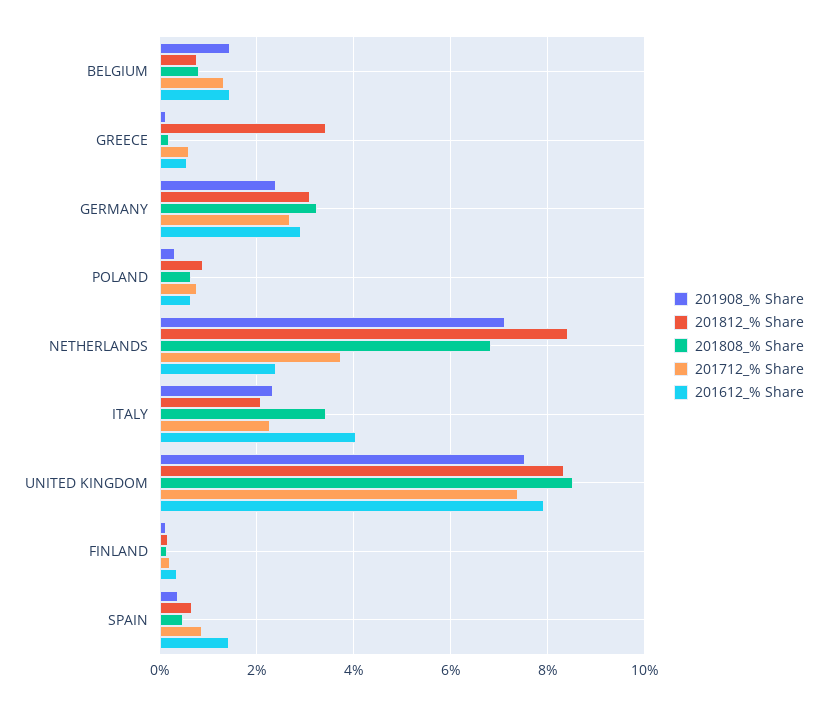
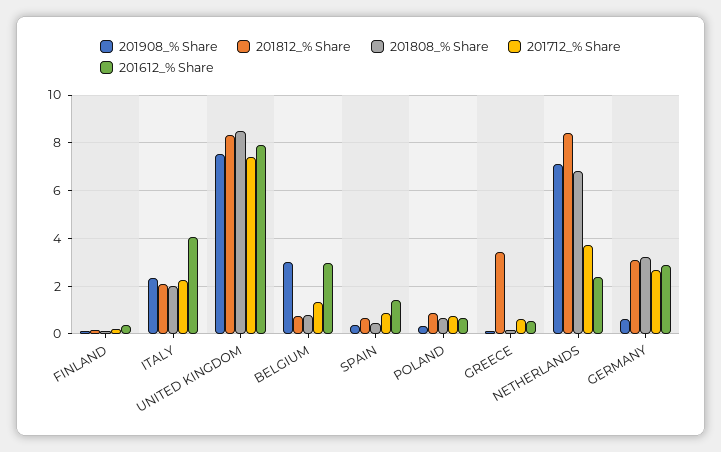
201908_% Share, BELGIUM: 1.4 -> 3
201612_% Share, BELGIUM: 1.4 -> 3
201908_% Share, GERMANY: 2.4 -> 0.5
201808_% Share, ITALY: 3.4 -> 2

